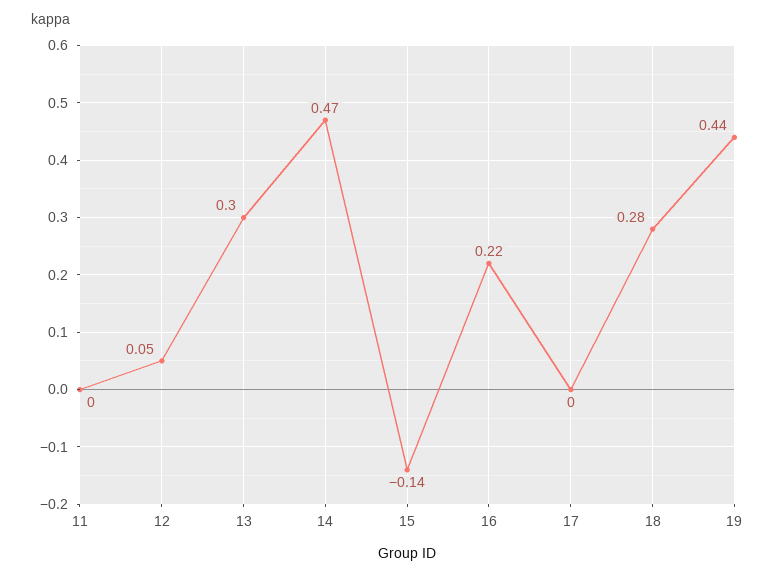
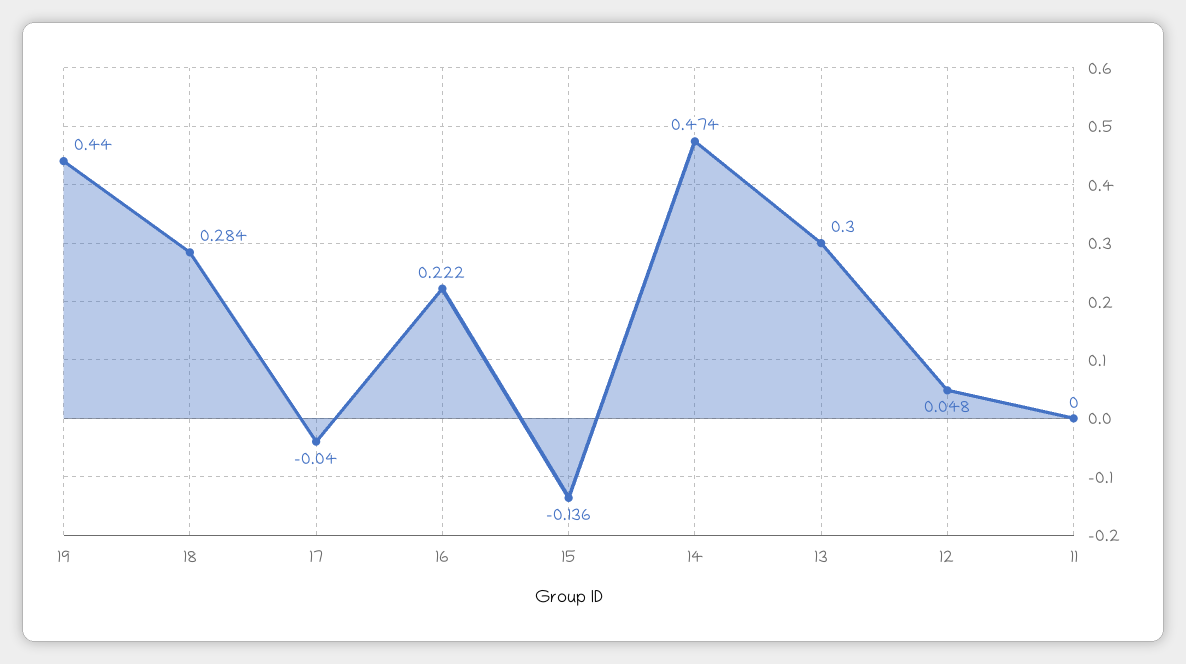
17: 0 -> -0.04

